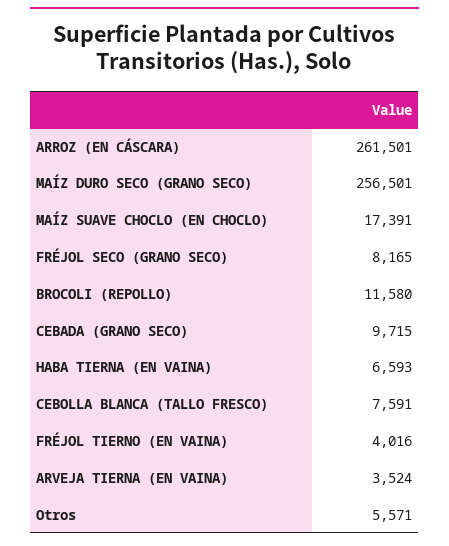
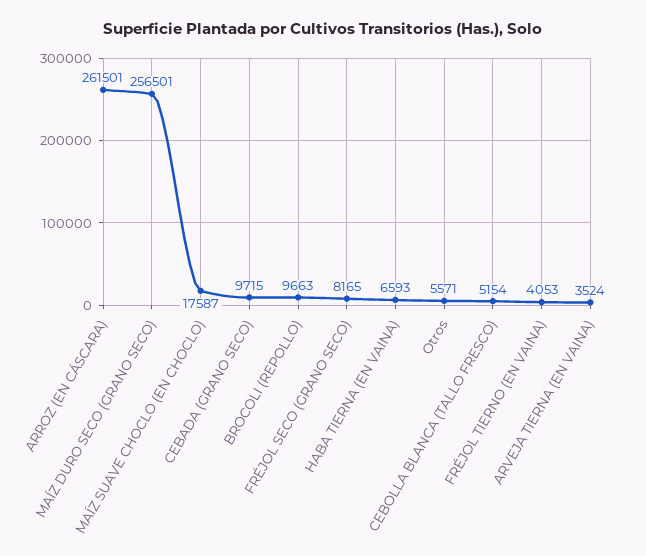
MAÍZ SUAVE CHOCLO (EN CHOCLO): 17391 -> 17587
BROCOLI (REPOLLO): 11580 -> 9663
CEBOLLA BLANCA (TALLO FRESCO): 7591 -> 5154
FRÉJOL TIERNO (EN VAINA): 4016 -> 4053

